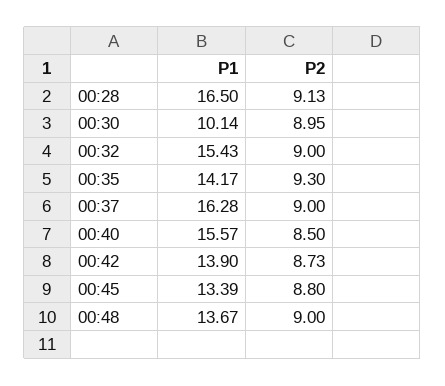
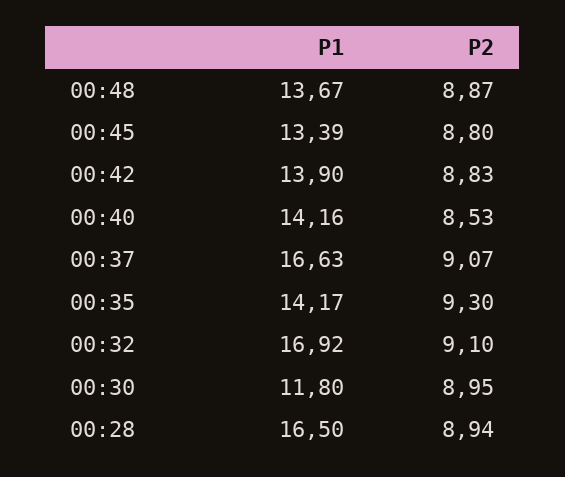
P2, 00:28: 9.13 -> 8.94
P1, 00:30: 10.14 -> 11.8
P1, 00:32: 15.43 -> 16.92
P2, 00:32: 9 -> 9.1
P1, 00:37: 16.28 -> 16.63
P2, 00:37: 9 -> 9.07
P1, 00:40: 15.57 -> 14.16
P2, 00:40: 8.5 -> 8.53
P2, 00:42: 8.73 -> 8.83
P2, 00:48: 9 -> 8.87

